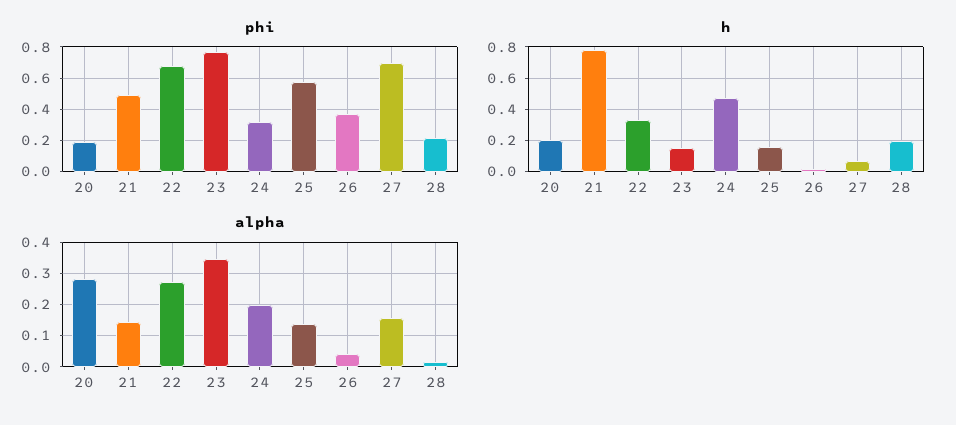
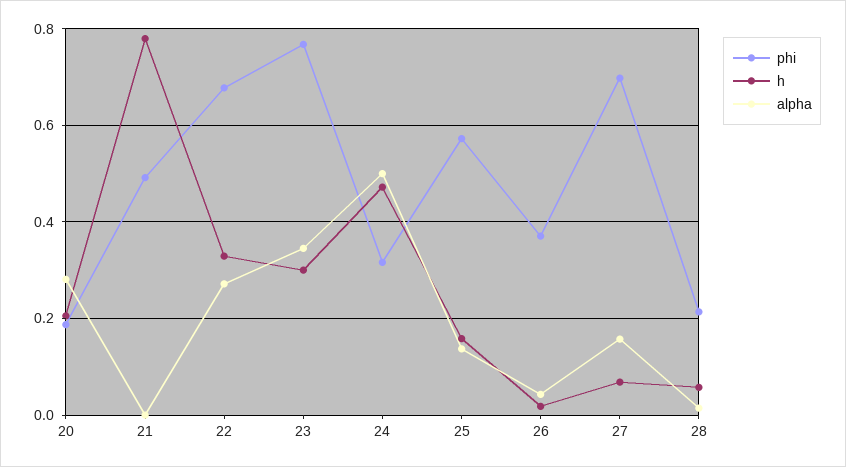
h, 23: 0.15 -> 0.3
h, 28: 0.2 -> 0.06
alpha, 21: 0.14 -> 0
alpha, 24: 0.2 -> 0.5

